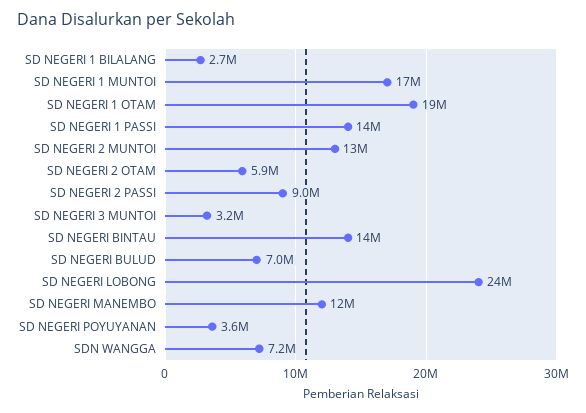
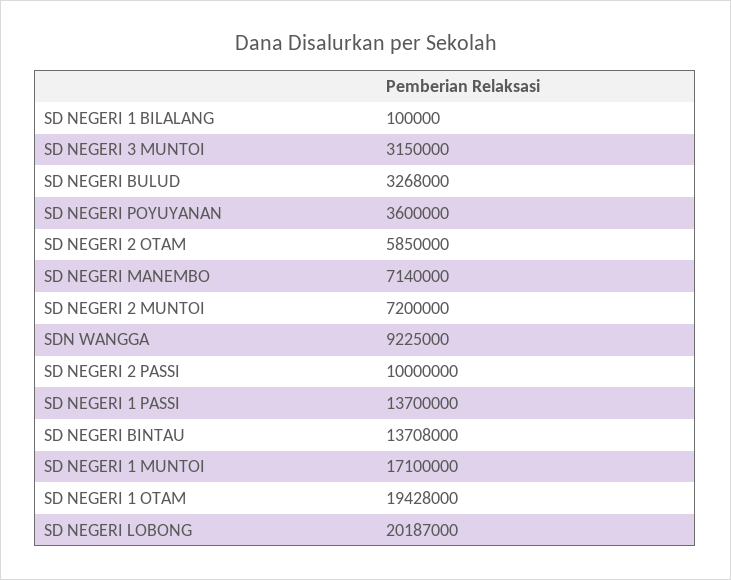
SD NEGERI 1 BILALANG: 2700000 -> 100000
SD NEGERI 2 MUNTOI: 13000000 -> 7200000
SD NEGERI 2 PASSI: 9000000 -> 10000000
SD NEGERI BULUD: 7000000 -> 3268000
SD NEGERI LOBONG: 24000000 -> 20187000
SD NEGERI MANEMBO: 12000000 -> 7140000
SDN WANGGA: 7200000 -> 9225000

